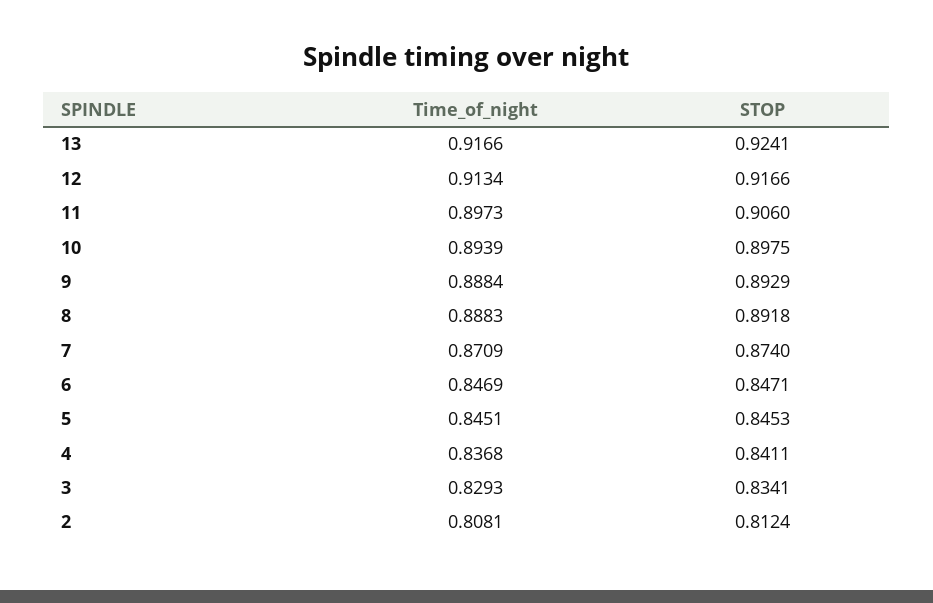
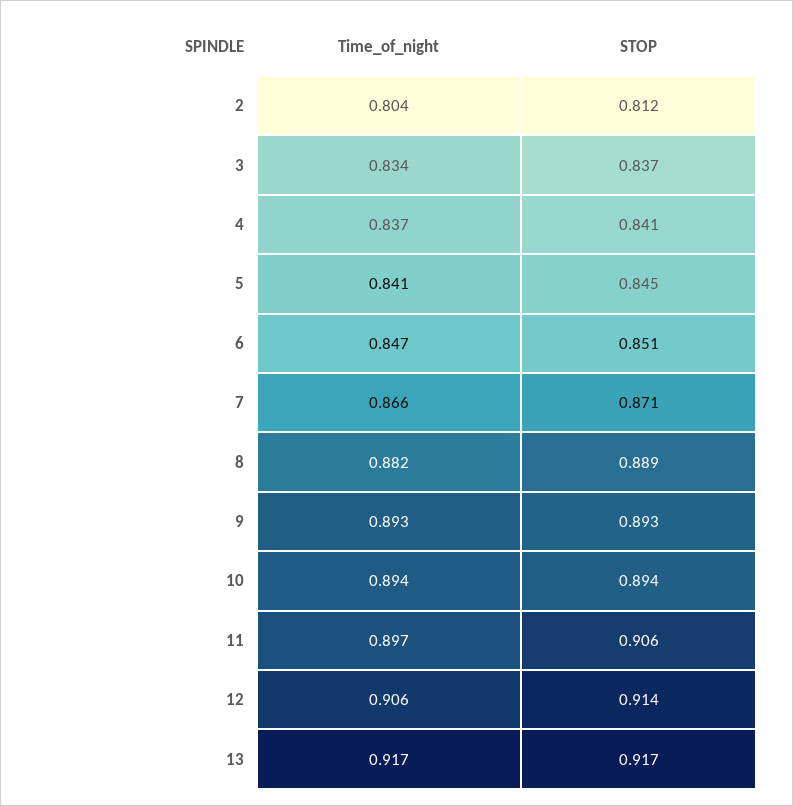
STOP, 13: 0.9241 -> 0.917
Time_of_night, 12: 0.9134 -> 0.906
STOP, 12: 0.9166 -> 0.914
STOP, 10: 0.8975 -> 0.894
Time_of_night, 9: 0.8884 -> 0.893
Time_of_night, 8: 0.8883 -> 0.882
STOP, 8: 0.8918 -> 0.889
Time_of_night, 7: 0.8709 -> 0.866
STOP, 7: 0.874 -> 0.871
STOP, 6: 0.8471 -> 0.851
Time_of_night, 5: 0.8451 -> 0.841
Time_of_night, 3: 0.8293 -> 0.834
STOP, 3: 0.8341 -> 0.837
Time_of_night, 2: 0.8081 -> 0.804

